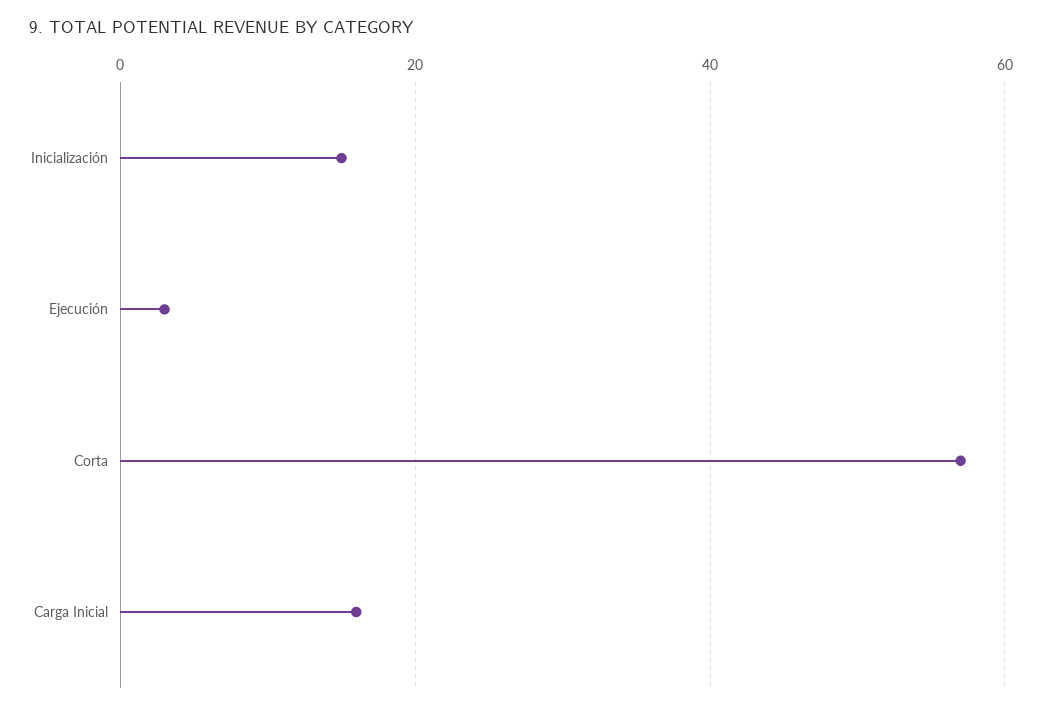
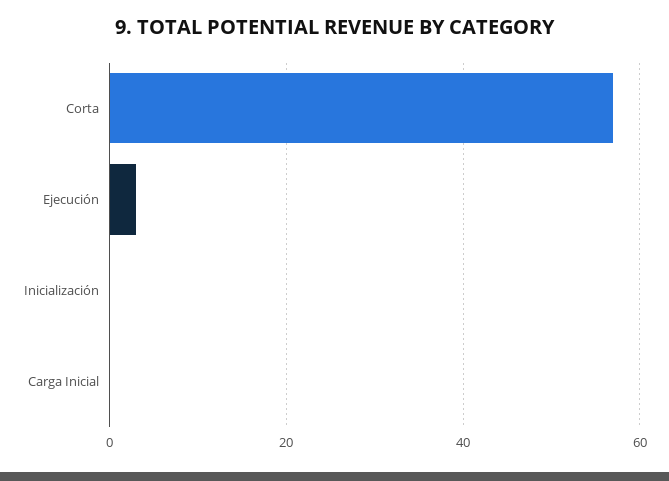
Inicialización: 15 -> 0
Carga Inicial: 15 -> 0

